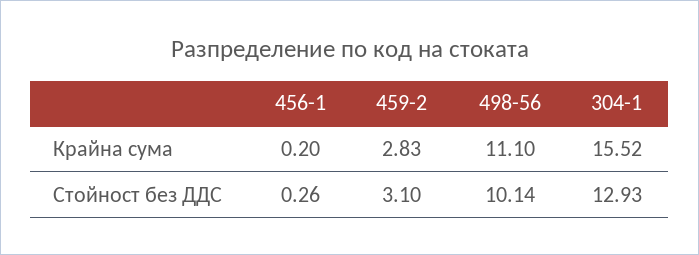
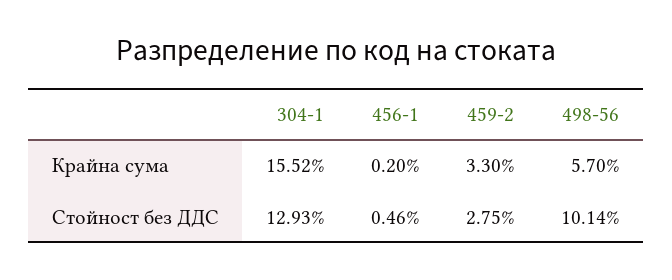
459-2, Крайна сума: 2.83 -> 3.3
498-56, Крайна сума: 11.1 -> 5.7
456-1, Стойност без ДДС: 0.26 -> 0.46
459-2, Стойност без ДДС: 3.1 -> 2.75

